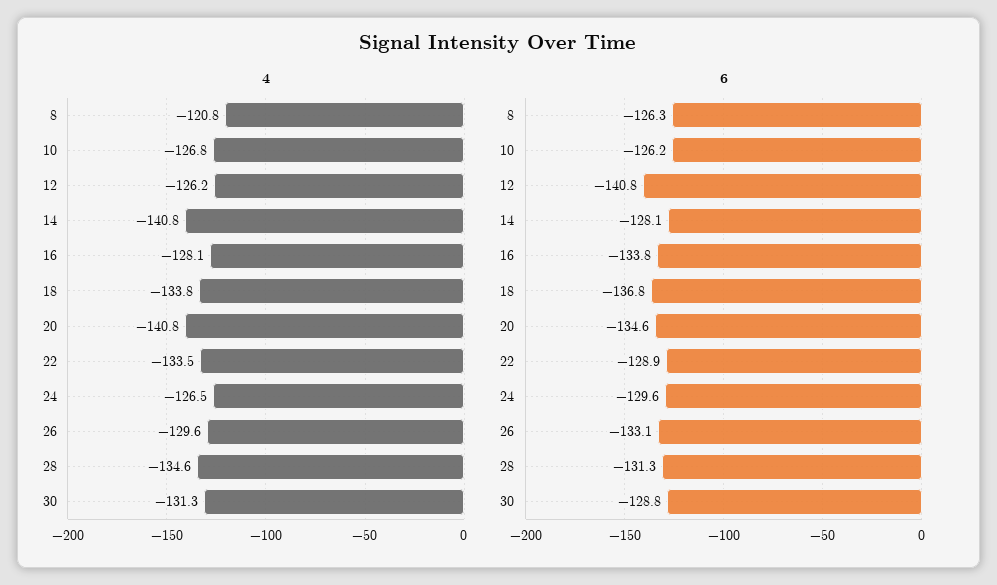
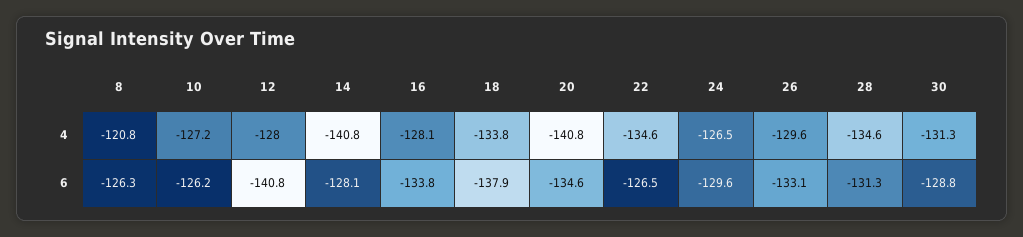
4, 10: -126.8 -> -127.2
4, 12: -126.2 -> -128
4, 22: -133.5 -> -134.6
6, 18: -136.8 -> -137.9
6, 22: -128.9 -> -126.5

